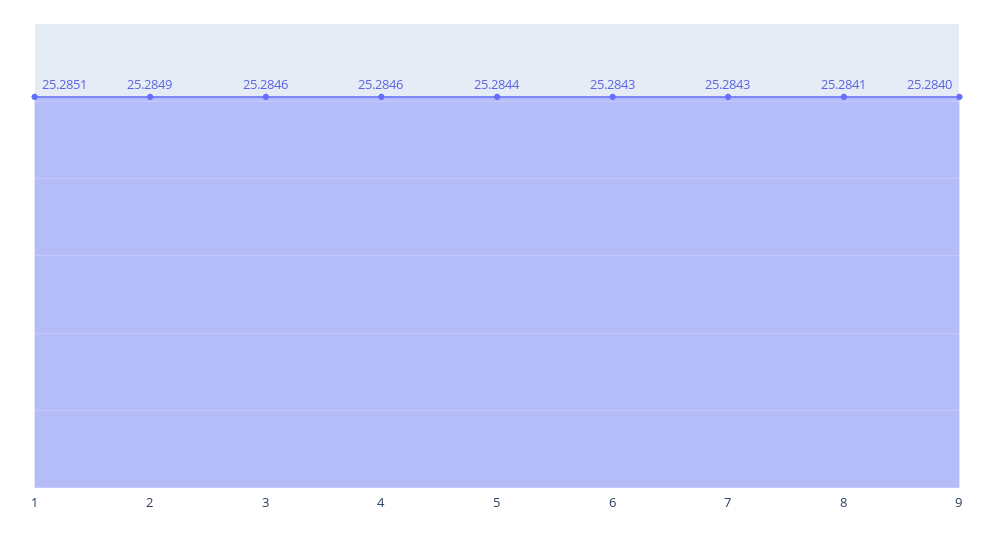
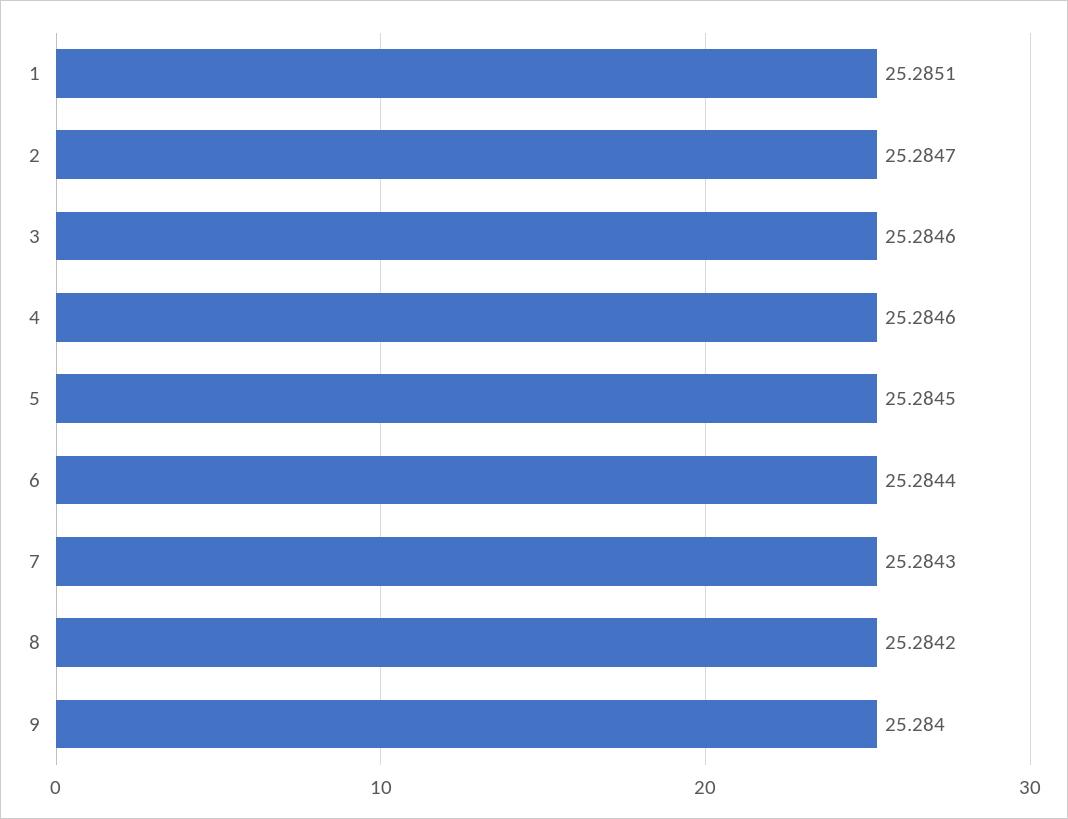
2: 25.2849 -> 25.2847
5: 25.2844 -> 25.2845
6: 25.2843 -> 25.2844
8: 25.2841 -> 25.2842

